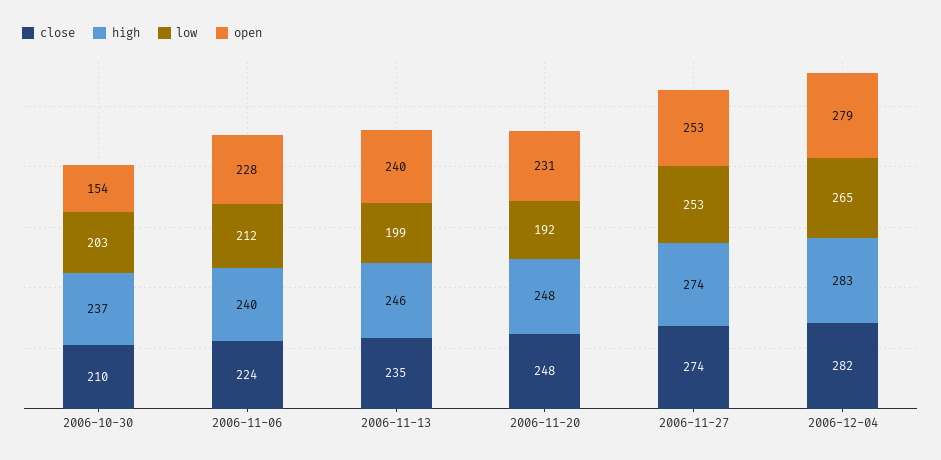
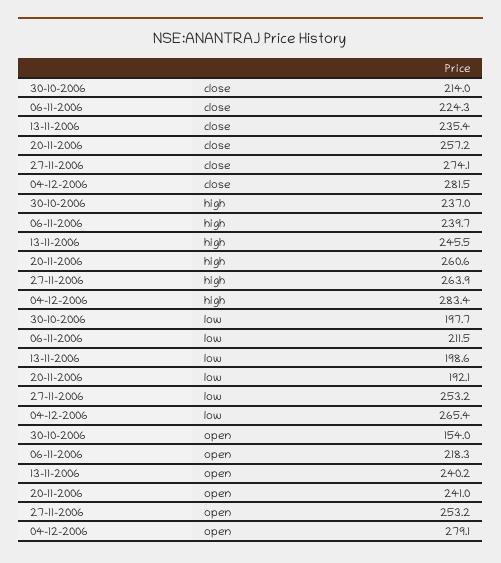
close, 2006-10-30: 210 -> 214
low, 2006-10-30: 203 -> 197.7
open, 2006-11-06: 228 -> 218.3
close, 2006-11-20: 248 -> 257.2
high, 2006-11-20: 248 -> 260.6
open, 2006-11-20: 231 -> 241
high, 2006-11-27: 274 -> 263.9

